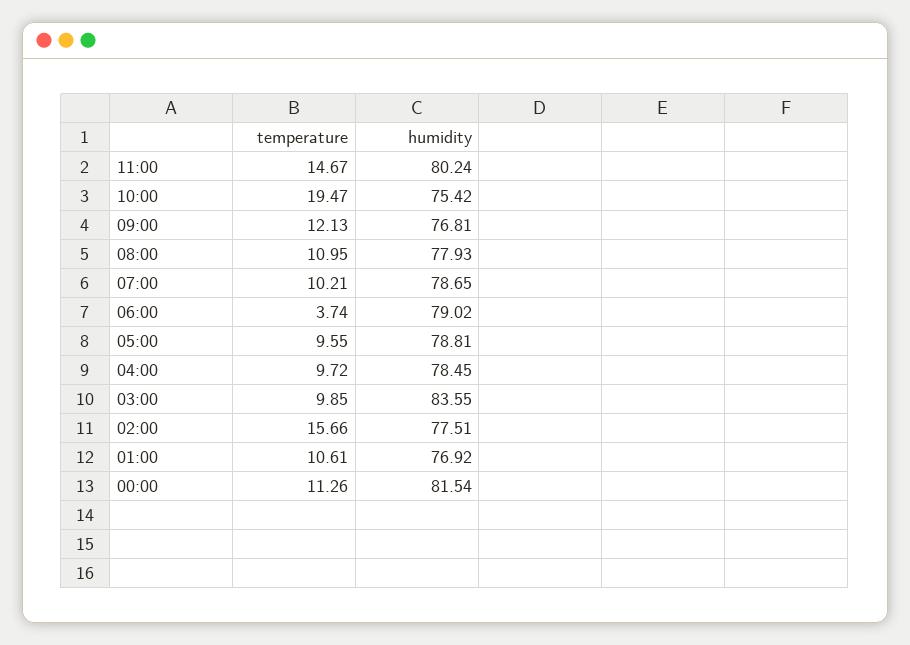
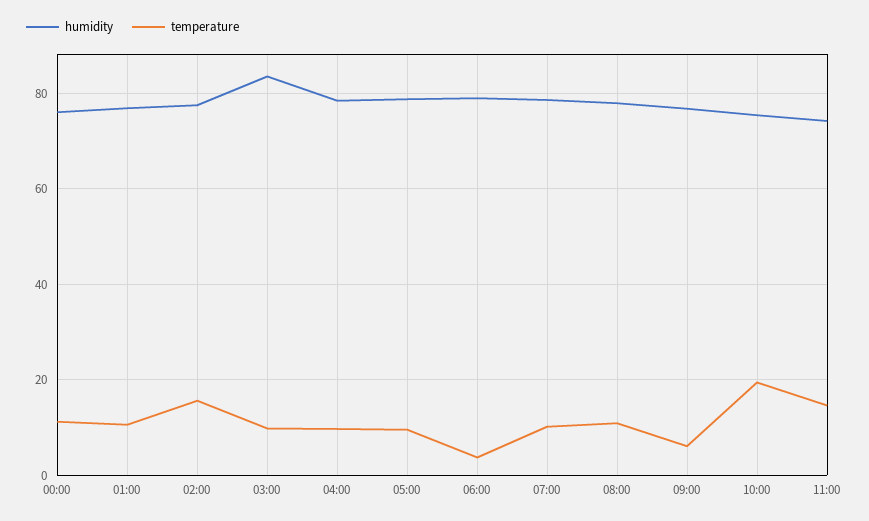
humidity, 11:00: 80.24 -> 74
temperature, 09:00: 12.13 -> 6
humidity, 00:00: 81.54 -> 76

